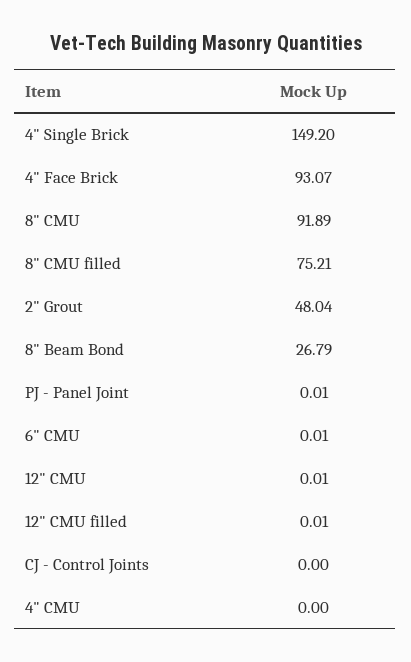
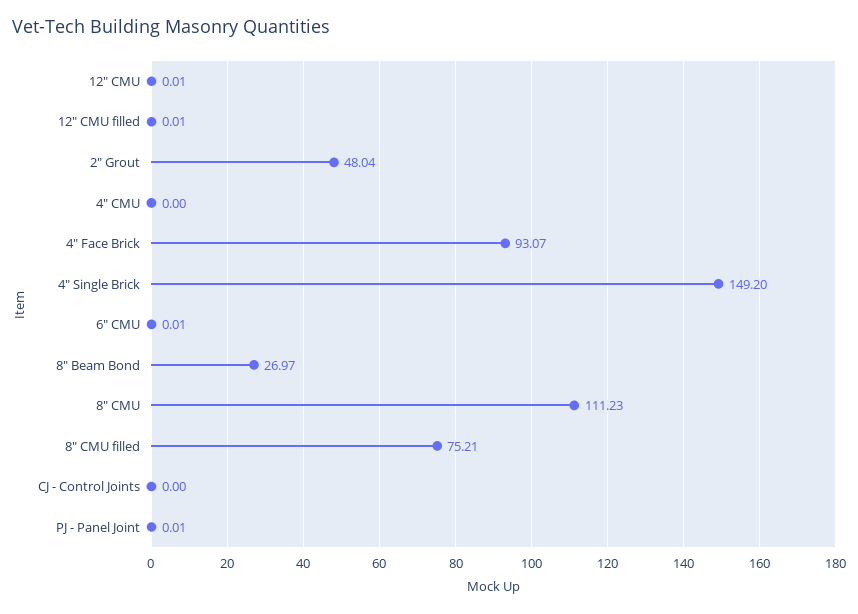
8" CMU: 91.89 -> 111.23
8" Beam Bond: 26.79 -> 26.97

